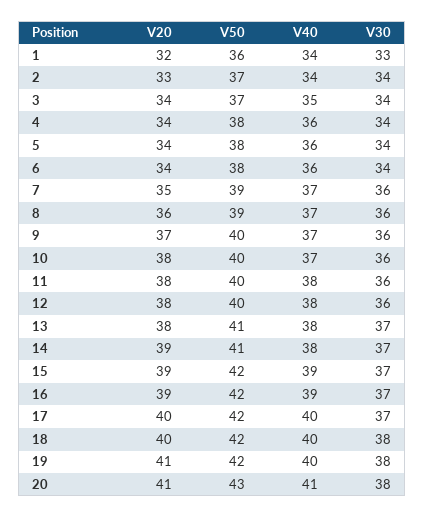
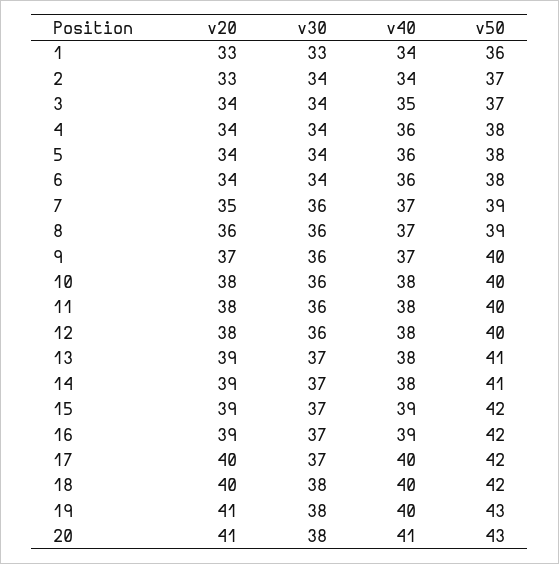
V20, 1: 32 -> 33
V40, 10: 37 -> 38
V20, 13: 38 -> 39
V50, 19: 42 -> 43

